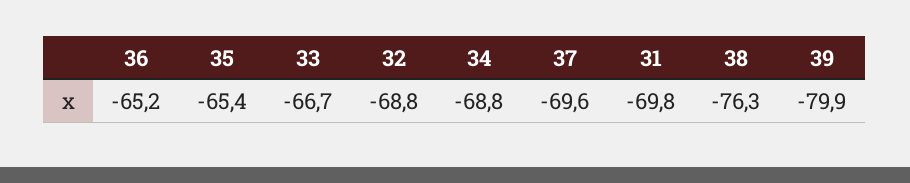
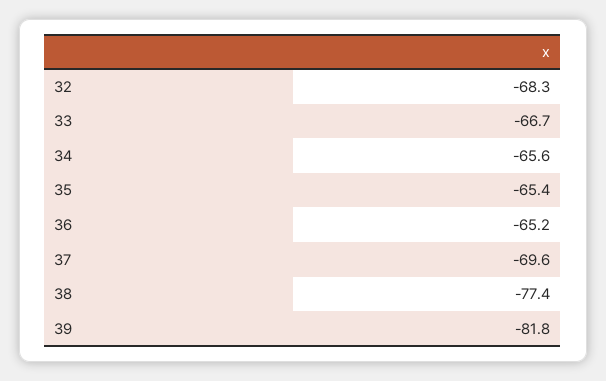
32: -68.8 -> -68.3
34: -68.8 -> -65.6
31: -69.8 -> none
38: -76.3 -> -77.4
39: -79.9 -> -81.8

